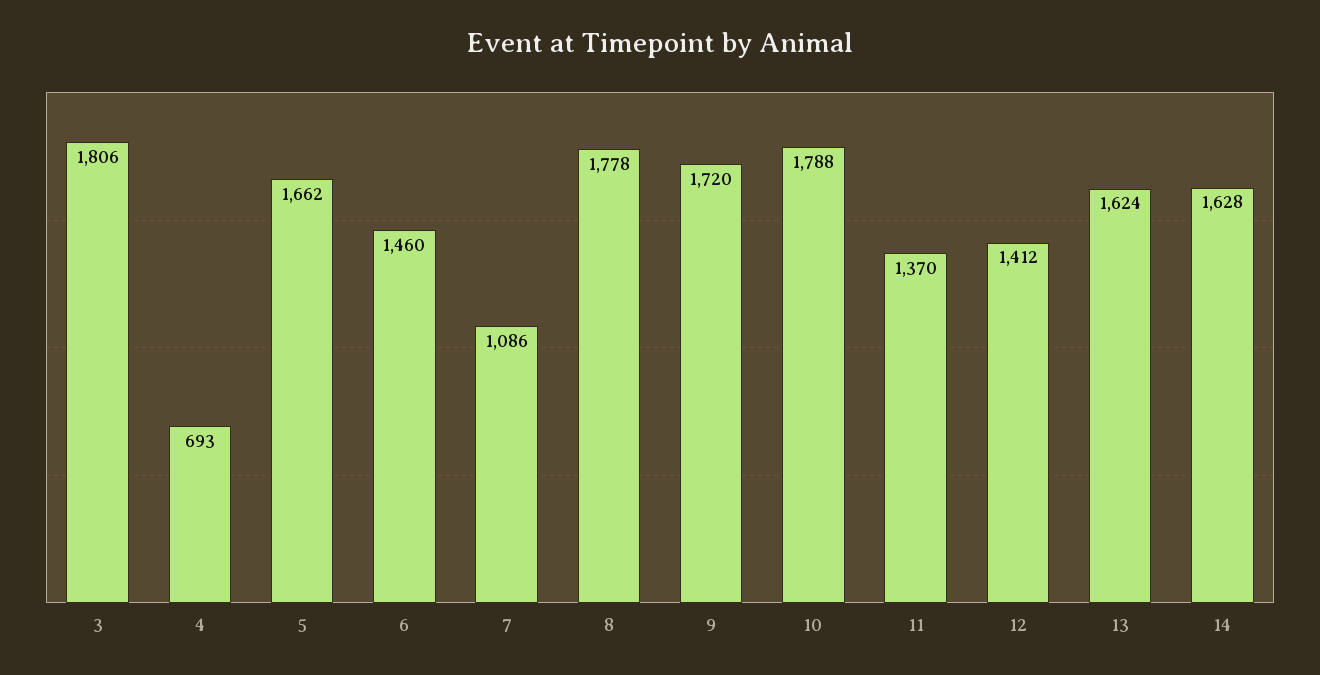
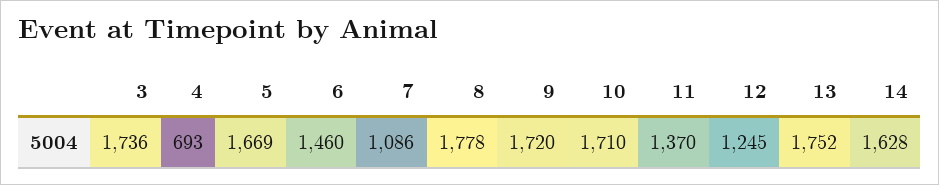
3: 1806 -> 1736
5: 1662 -> 1669
10: 1788 -> 1710
12: 1412 -> 1245
13: 1624 -> 1752

